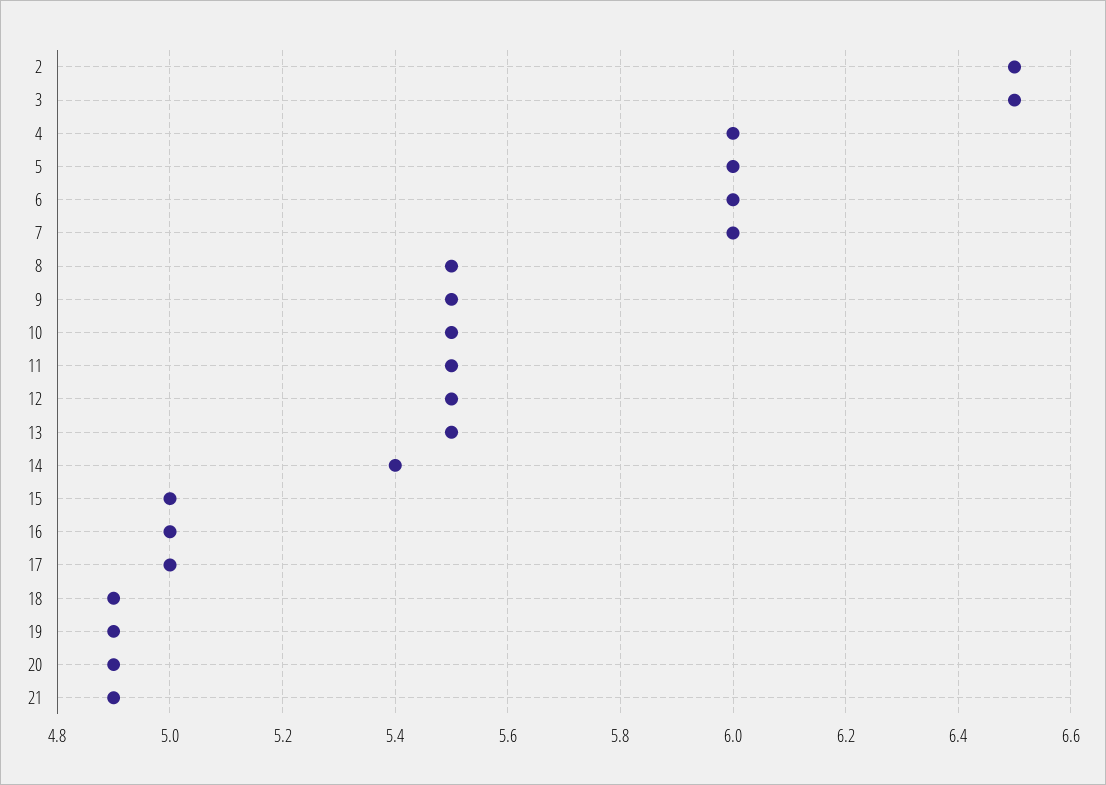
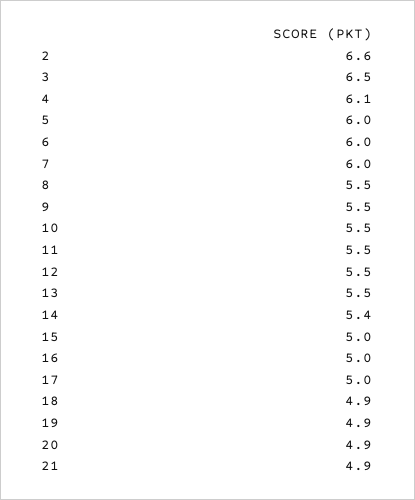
2: 6.5 -> 6.6
4: 6 -> 6.1

